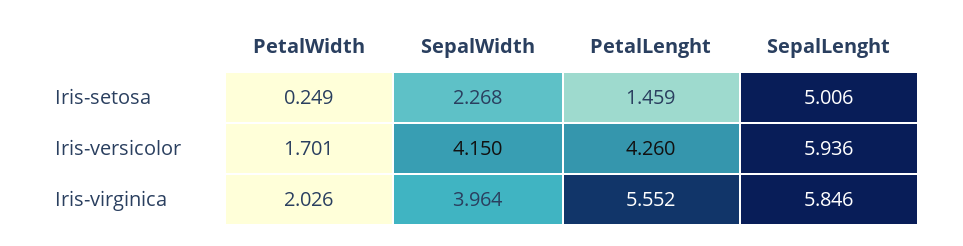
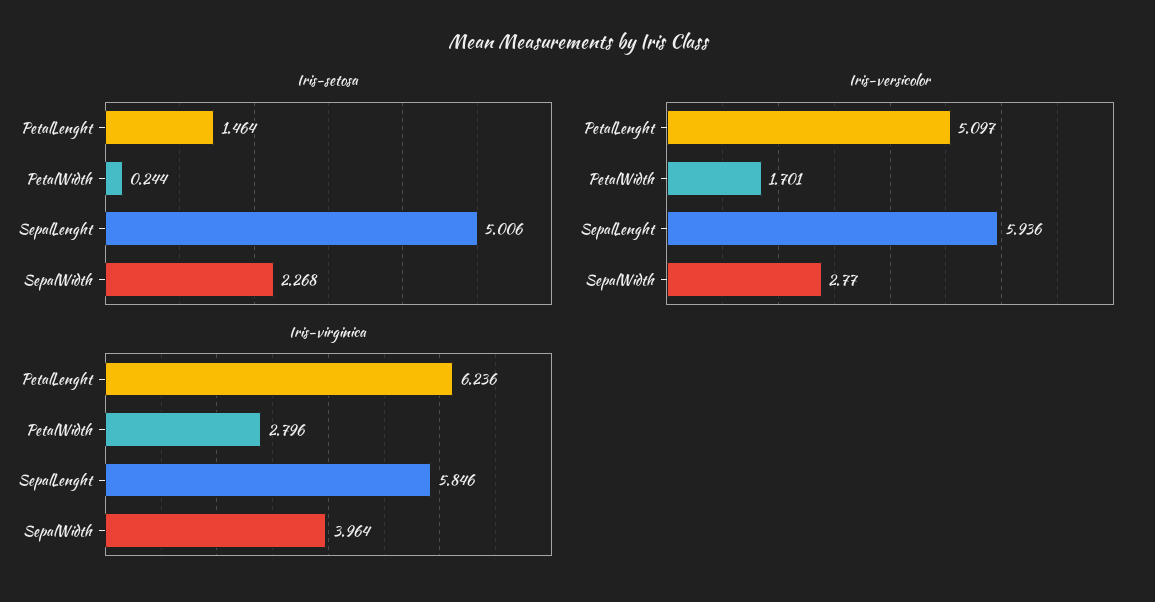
Iris-setosa, PetalWidth: 0.249 -> 0.244
Iris-setosa, PetalLenght: 1.459 -> 1.464
Iris-versicolor, SepalWidth: 4.15 -> 2.77
Iris-versicolor, PetalLenght: 4.26 -> 5.097
Iris-virginica, PetalWidth: 2.026 -> 2.796
Iris-virginica, PetalLenght: 5.552 -> 6.236

